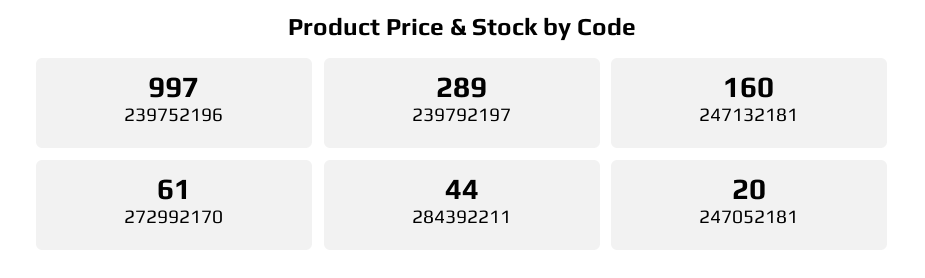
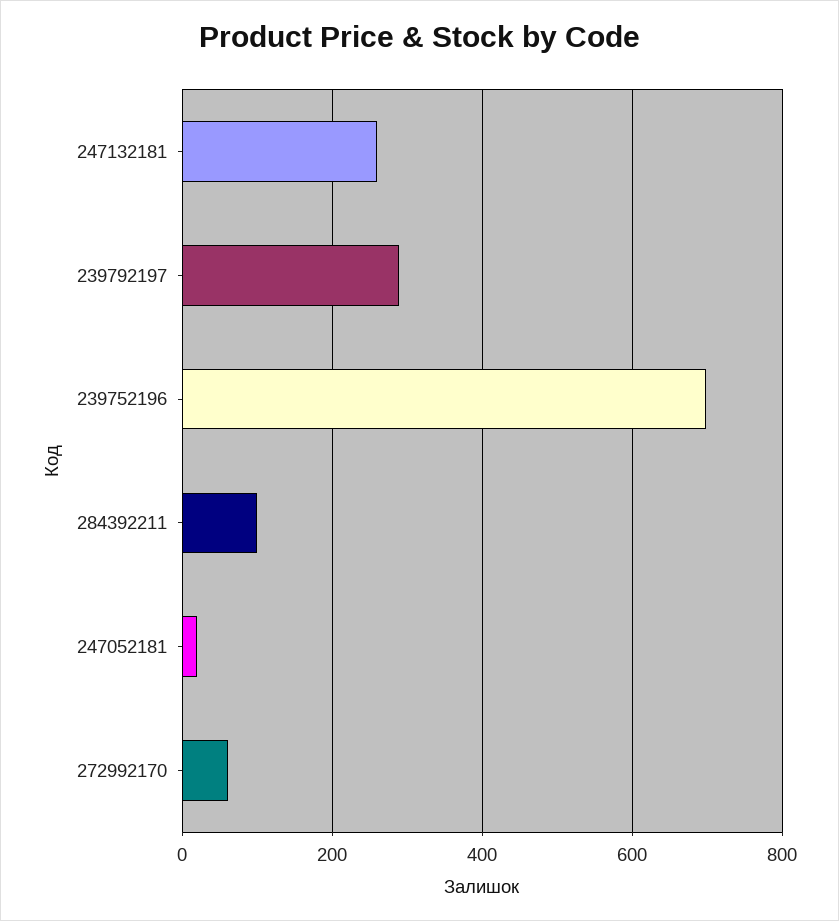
239752196: 997 -> 700
247132181: 160 -> 260
284392211: 44 -> 100

